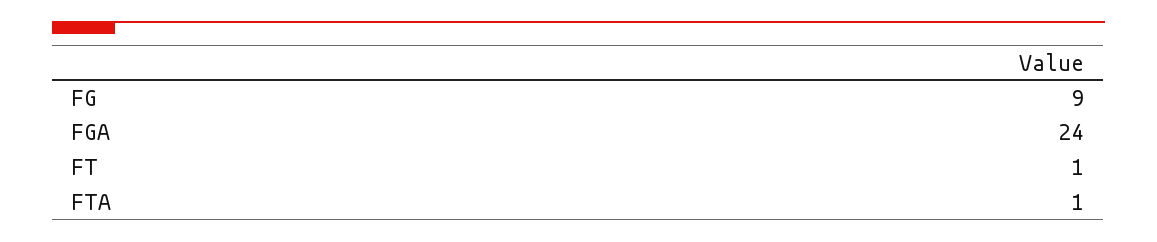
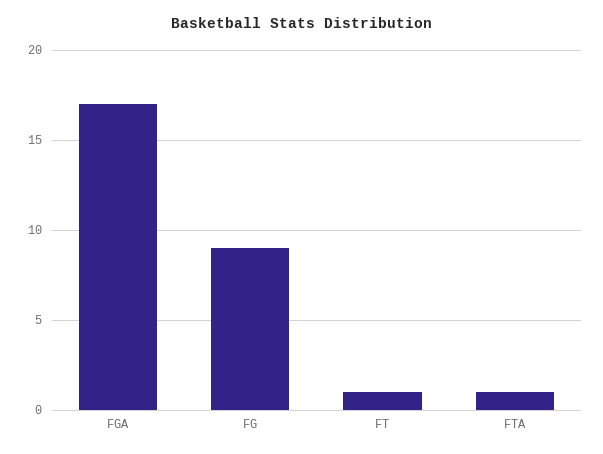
FGA: 24 -> 17

